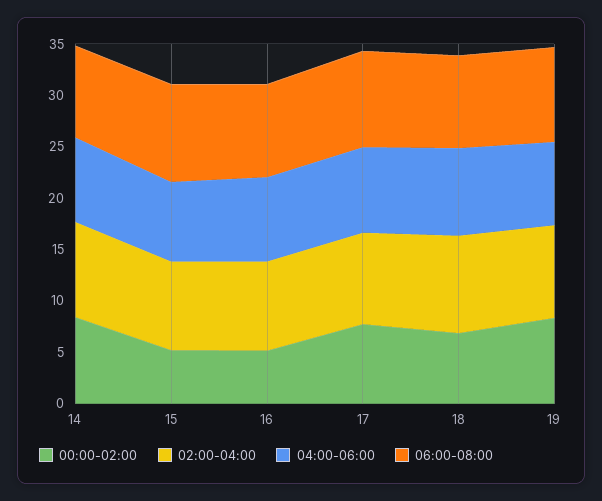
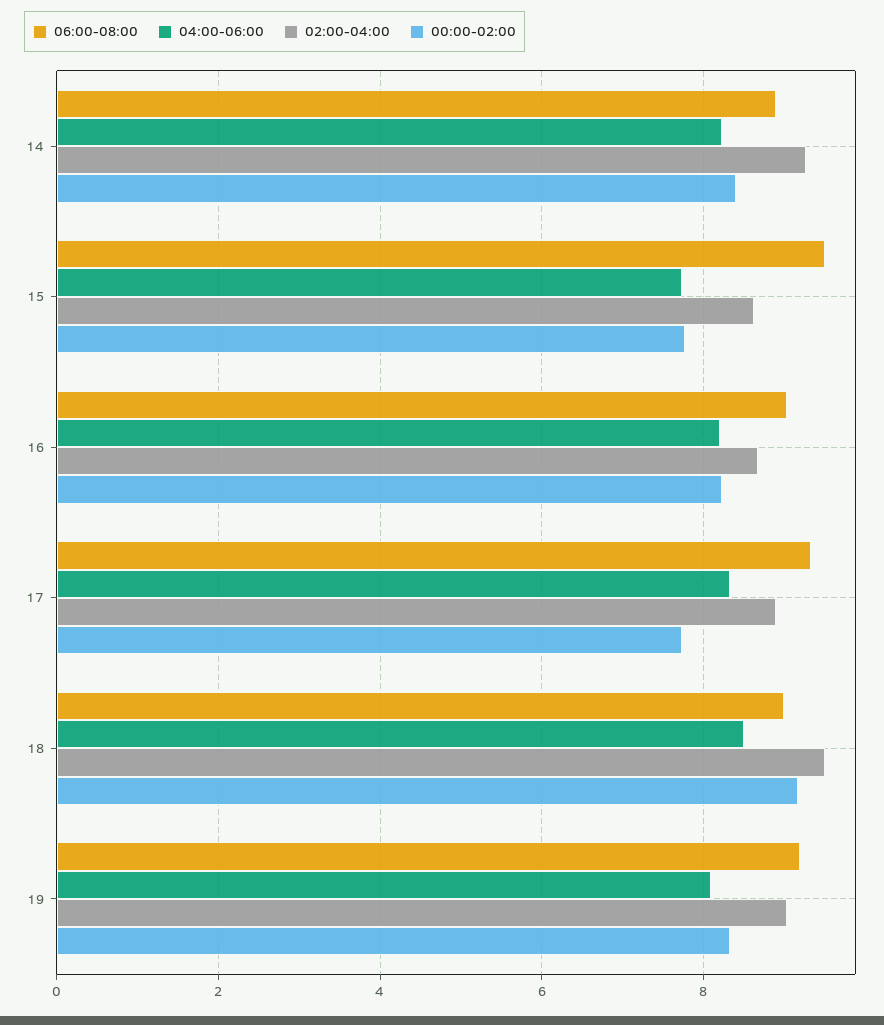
00:00-02:00, 15: 5 -> 7.8
00:00-02:00, 16: 5 -> 8.2
00:00-02:00, 18: 7 -> 9.2

